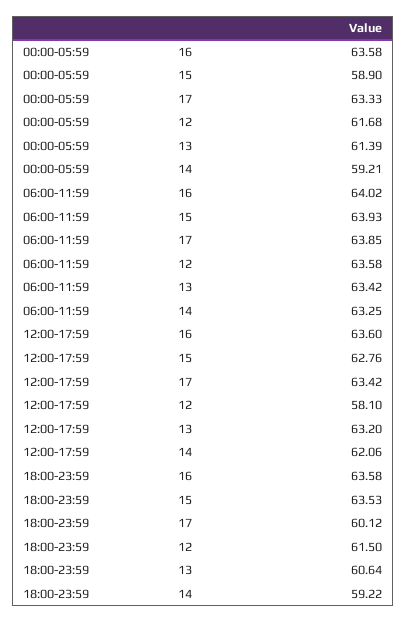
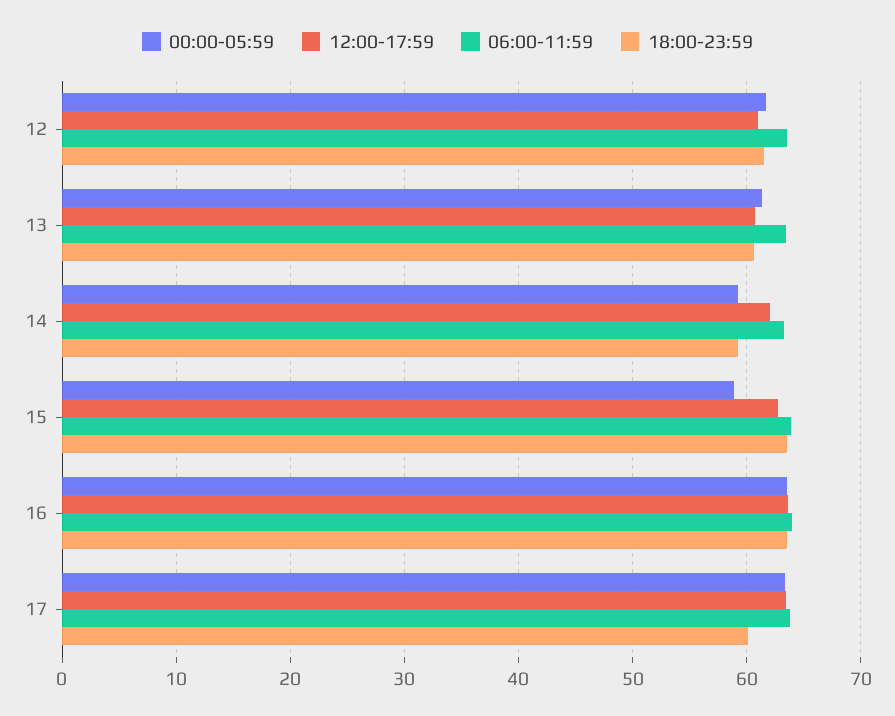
12:00-17:59, 12: 58.1 -> 61
12:00-17:59, 13: 63.2 -> 61

